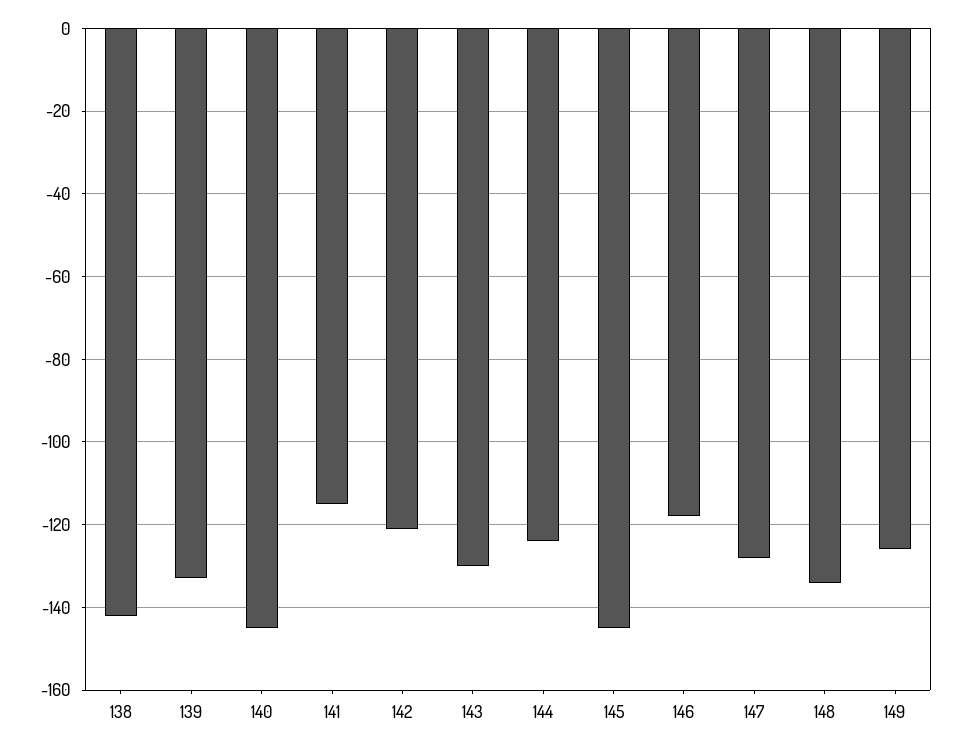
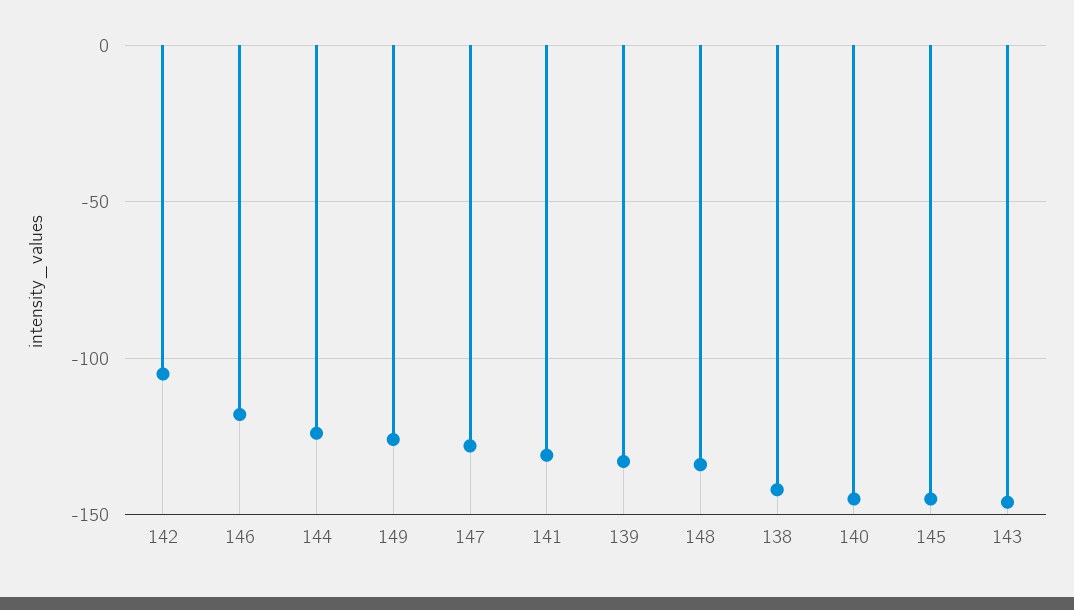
141: -115 -> -130
142: -120 -> -105
143: -130 -> -145

